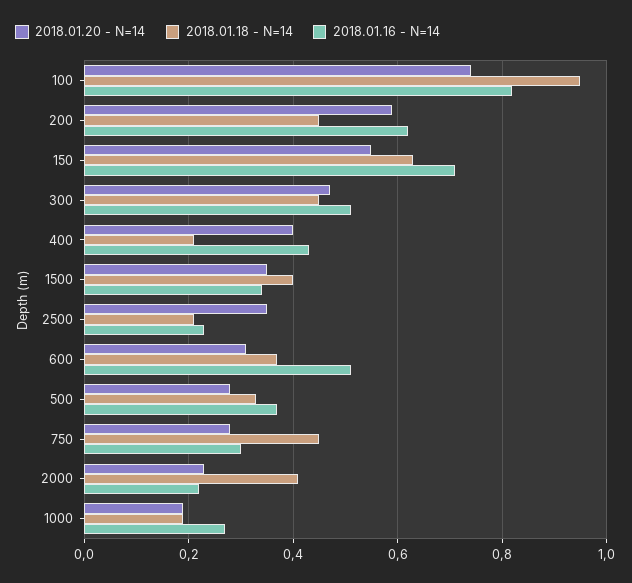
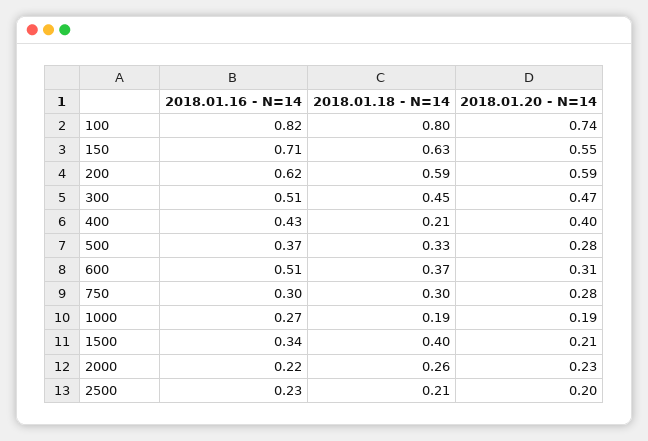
2018.01.18 - N=14, 100: 0.95 -> 0.8
2018.01.18 - N=14, 200: 0.45 -> 0.59
2018.01.20 - N=14, 1500: 0.35 -> 0.21
2018.01.20 - N=14, 2500: 0.35 -> 0.2
2018.01.18 - N=14, 750: 0.45 -> 0.3
2018.01.18 - N=14, 2000: 0.4 -> 0.26

